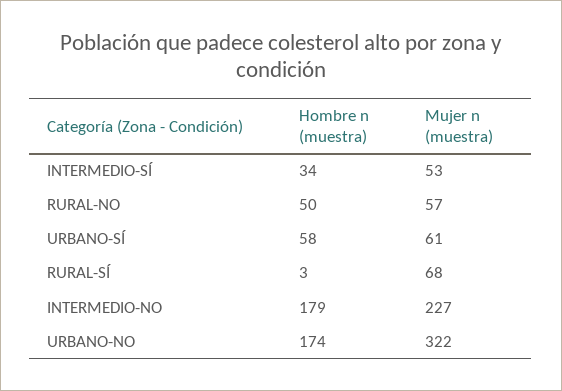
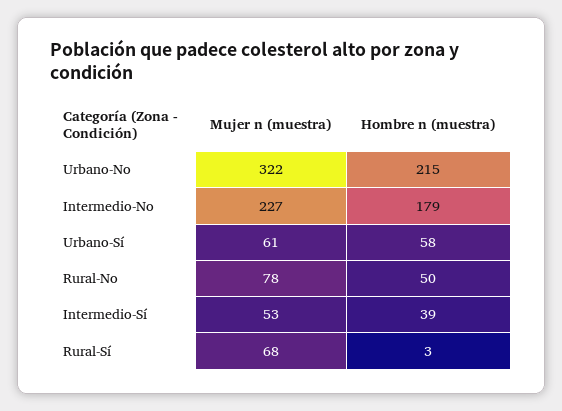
Hombre n (muestra), INTERMEDIO-SÍ: 34 -> 39
Mujer n (muestra), RURAL-NO: 57 -> 78
Hombre n (muestra), URBANO-NO: 174 -> 215

